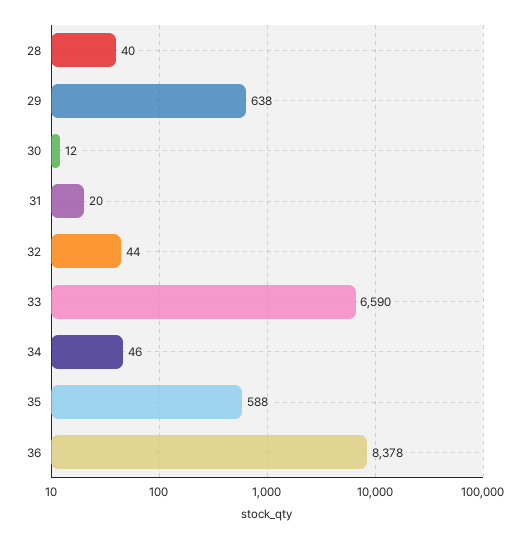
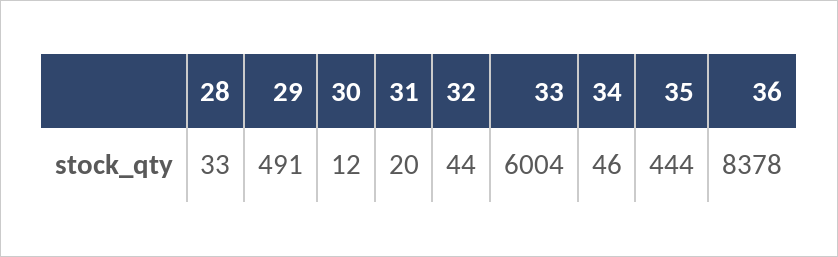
28: 40 -> 33
29: 638 -> 491
33: 6590 -> 6004
35: 588 -> 444

